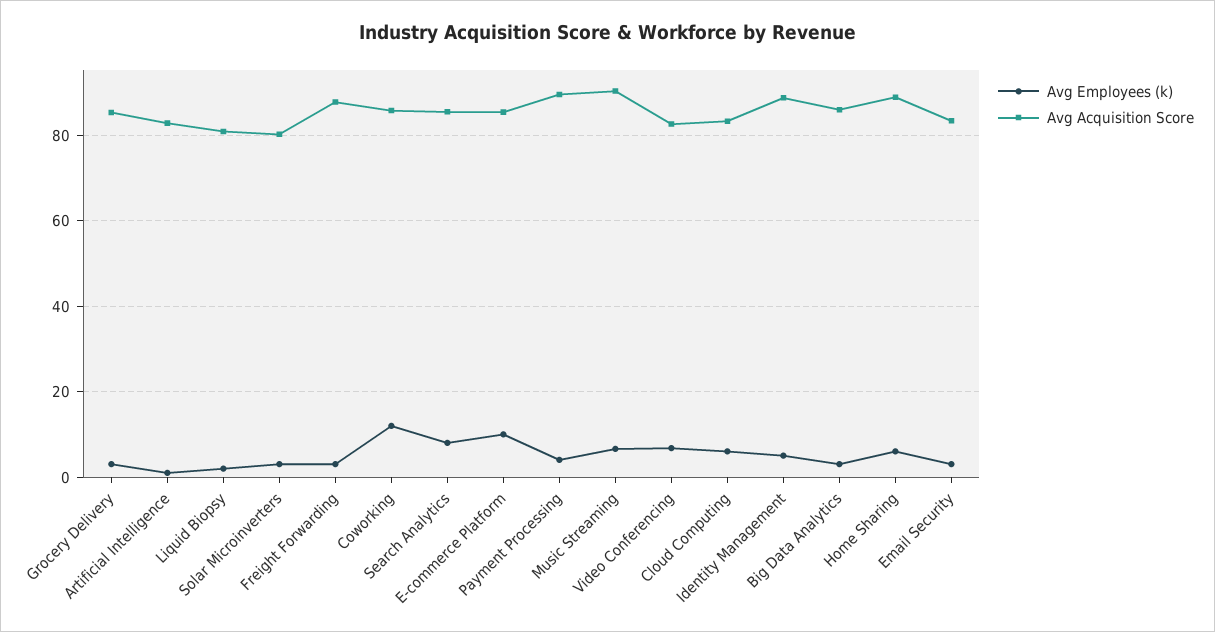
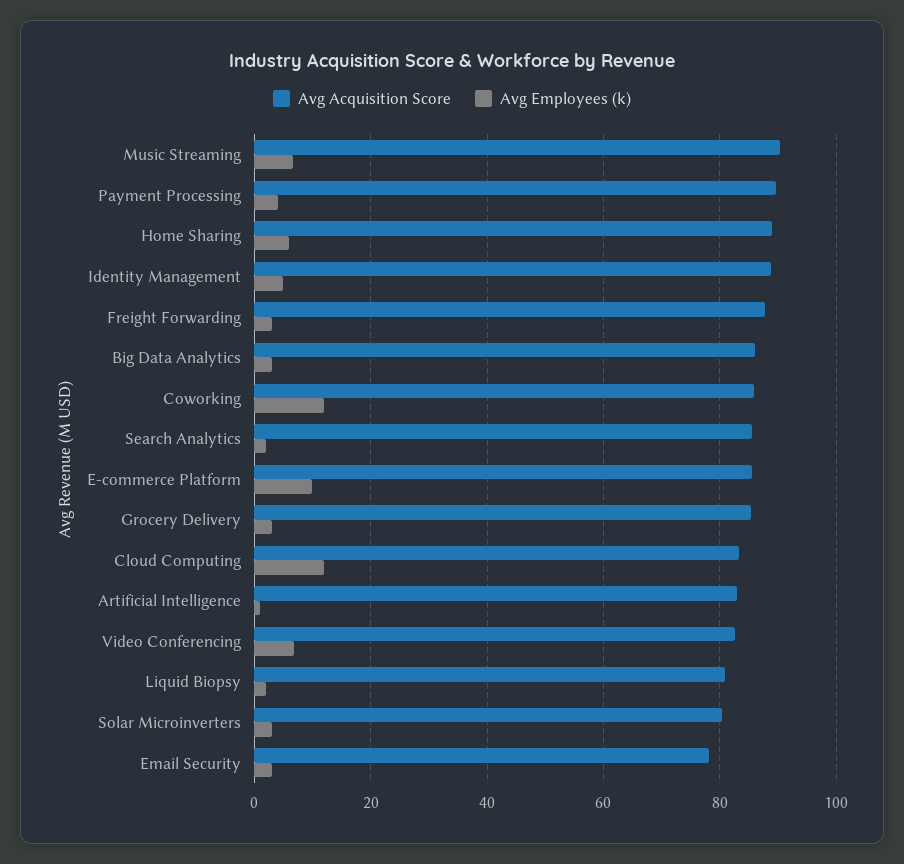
Avg Employees (k), Search Analytics: 8 -> 2
Avg Employees (k), Cloud Computing: 6 -> 12
Avg Acquisition Score, Email Security: 84 -> 78

